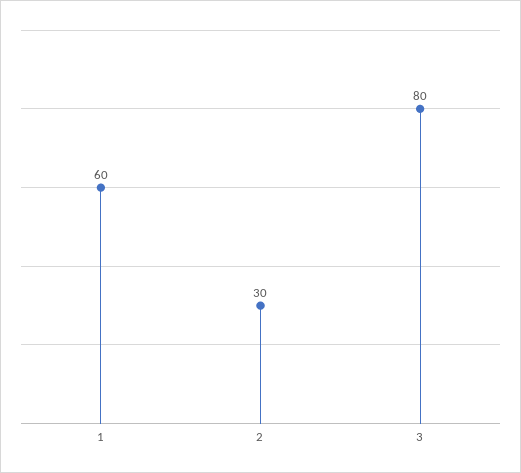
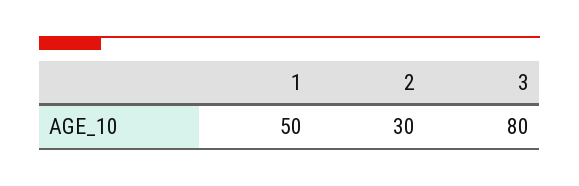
1: 60 -> 50

